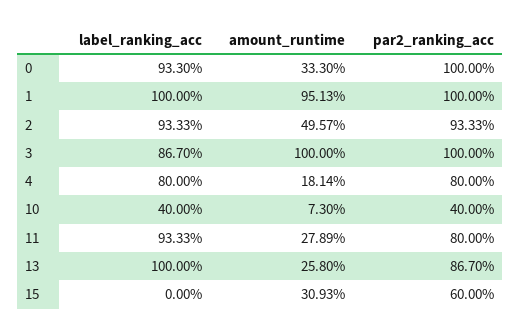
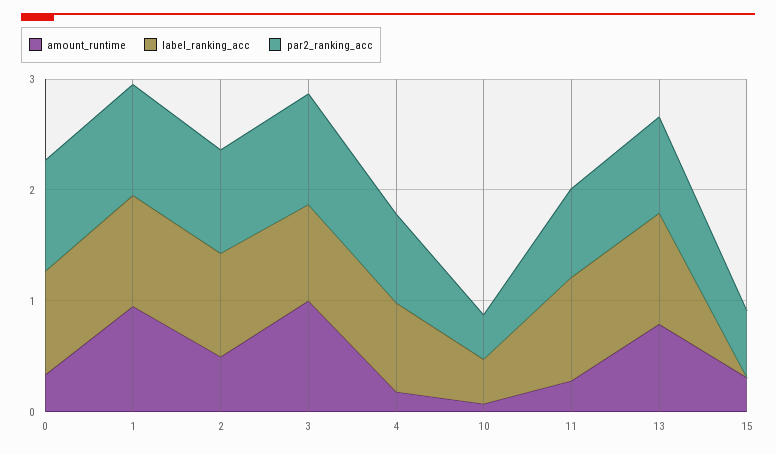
amount_runtime, 13: 0.258 -> 0.8

